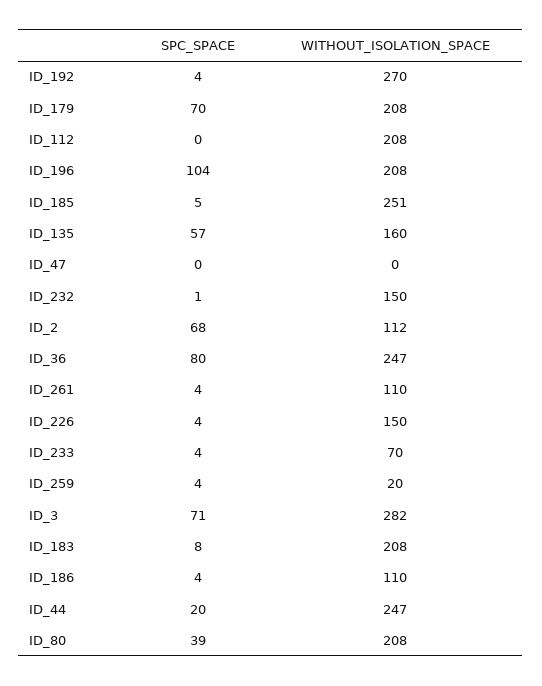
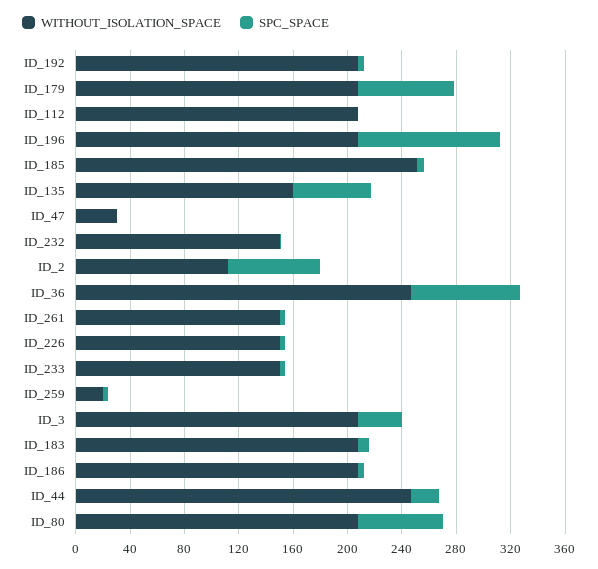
WITHOUT_ISOLATION_SPACE, ID_192: 270 -> 210
WITHOUT_ISOLATION_SPACE, ID_47: 0 -> 30
WITHOUT_ISOLATION_SPACE, ID_261: 110 -> 150
WITHOUT_ISOLATION_SPACE, ID_233: 70 -> 150
SPC_SPACE, ID_3: 71 -> 30
WITHOUT_ISOLATION_SPACE, ID_3: 282 -> 210
WITHOUT_ISOLATION_SPACE, ID_186: 110 -> 210
SPC_SPACE, ID_80: 39 -> 60

